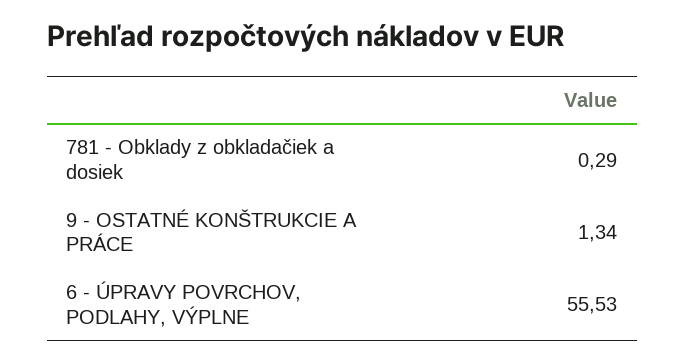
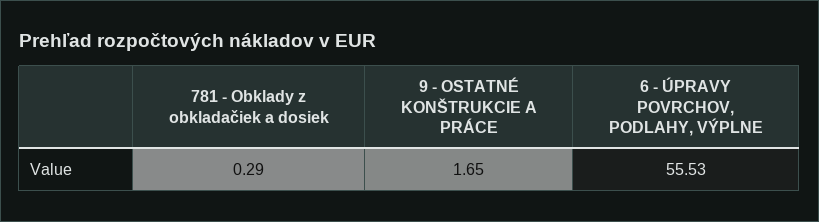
9 - OSTATNÉ KONŠTRUKCIE A PRÁCE: 1.34 -> 1.65

